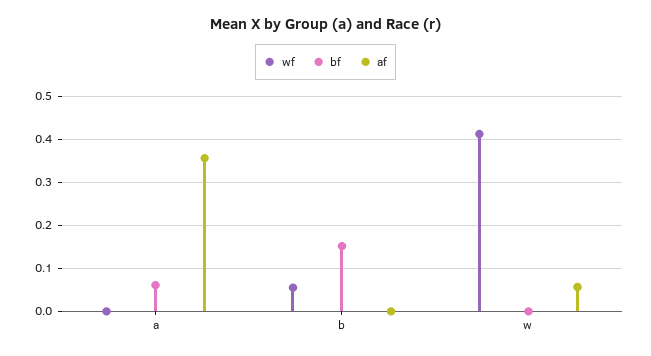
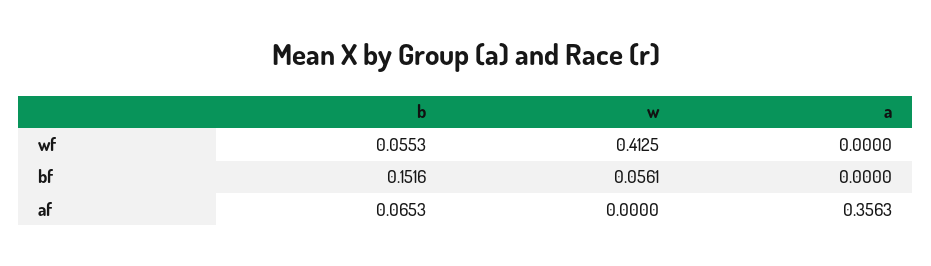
bf, a: 0.06 -> 0
af, b: 0 -> 0.0653
bf, w: 0 -> 0.0561
af, w: 0.06 -> 0

